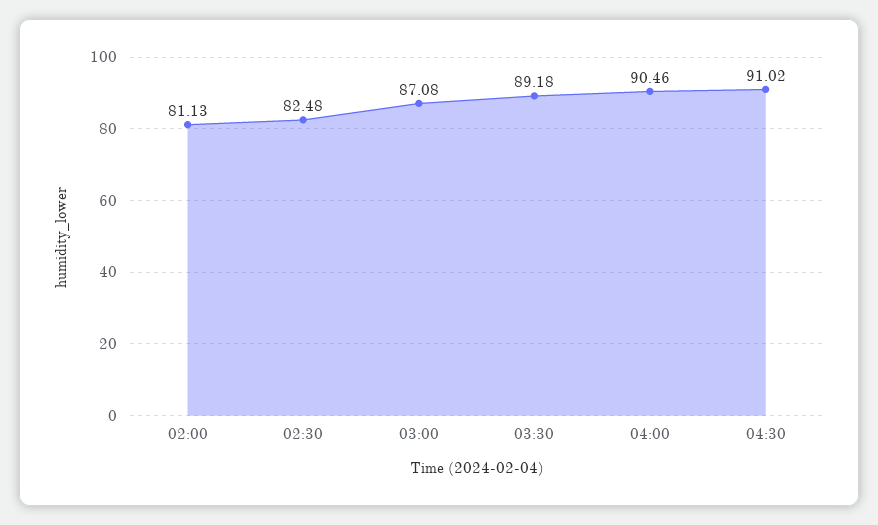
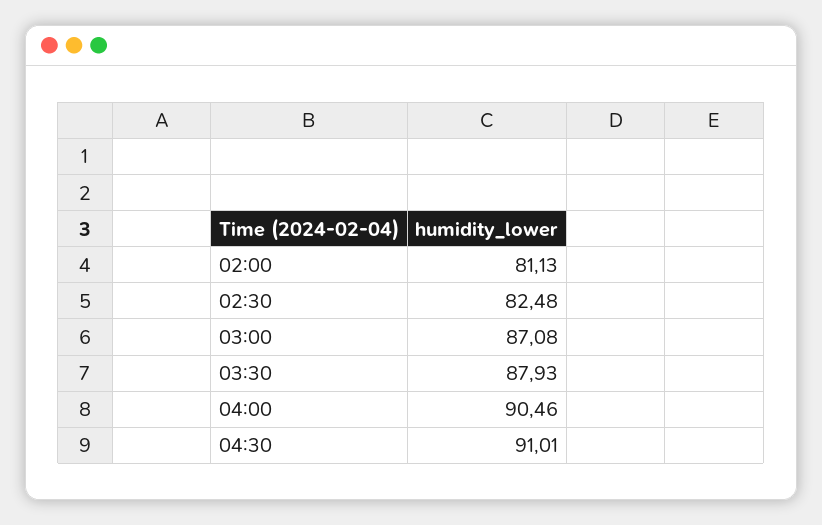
03:30: 89.18 -> 87.93
04:30: 91.02 -> 91.01

